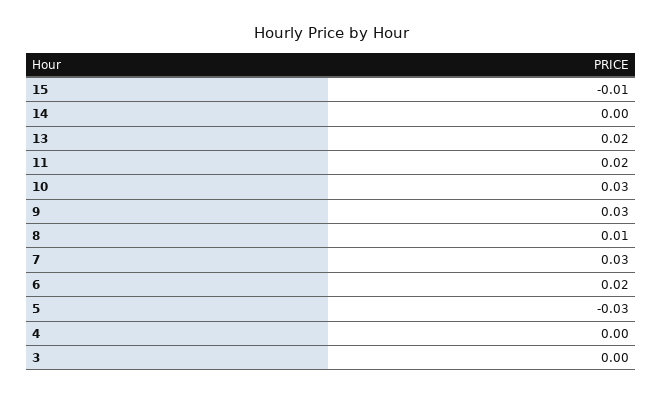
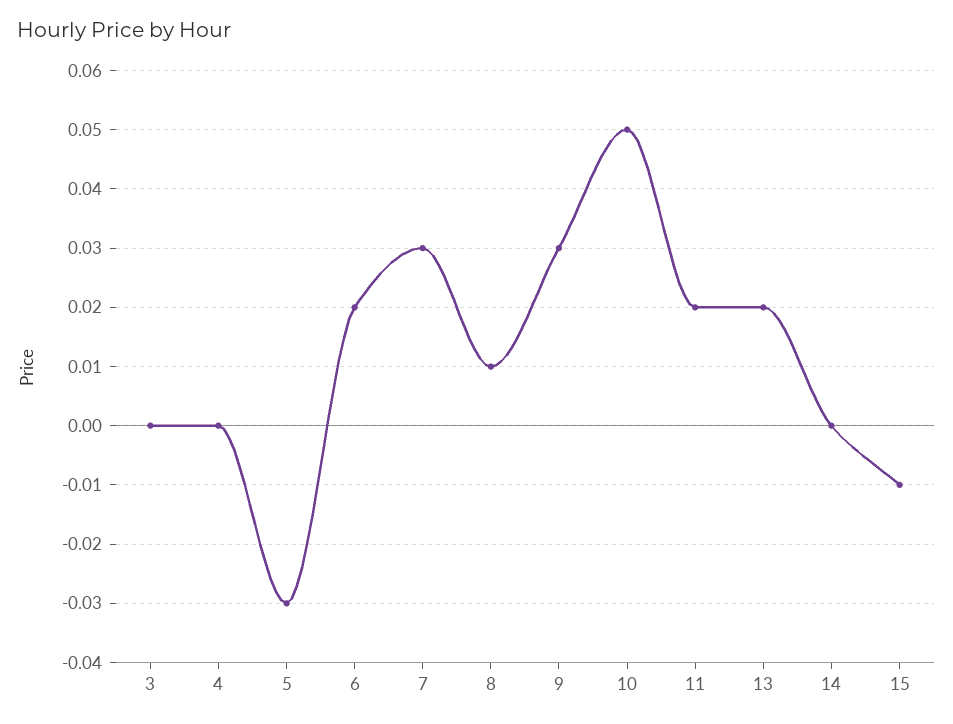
10: 0.03 -> 0.05

